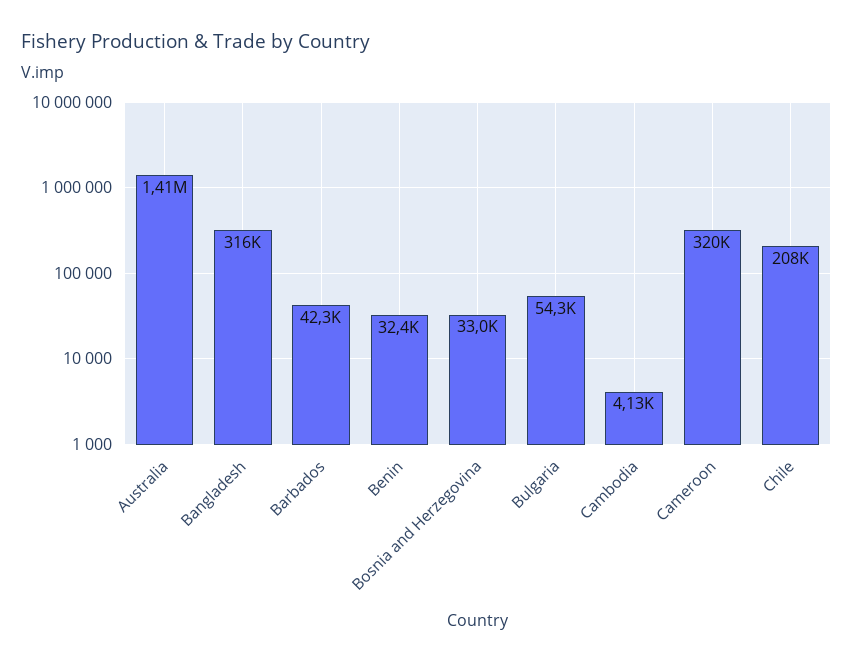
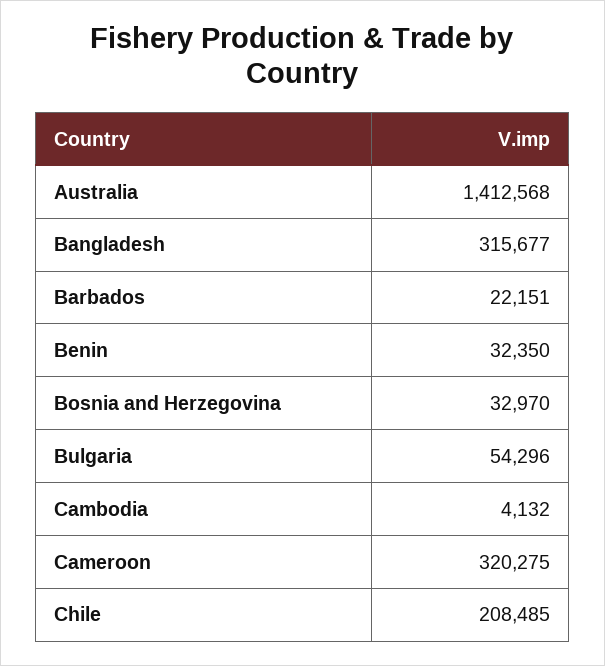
Barbados: 42300 -> 22151

